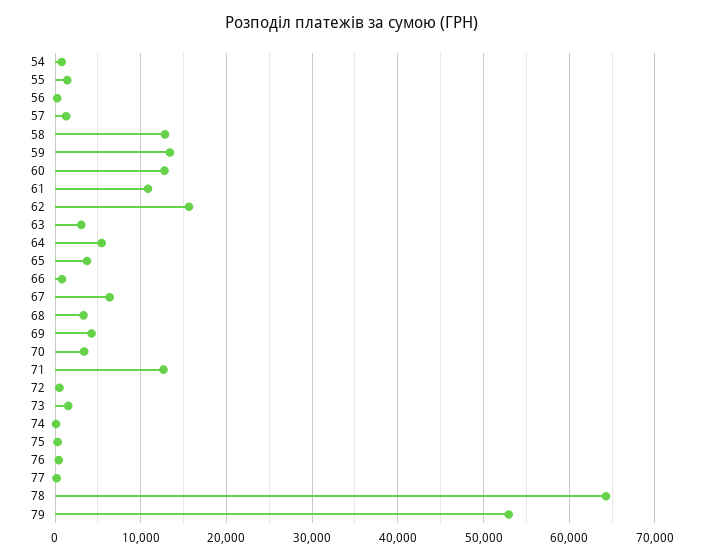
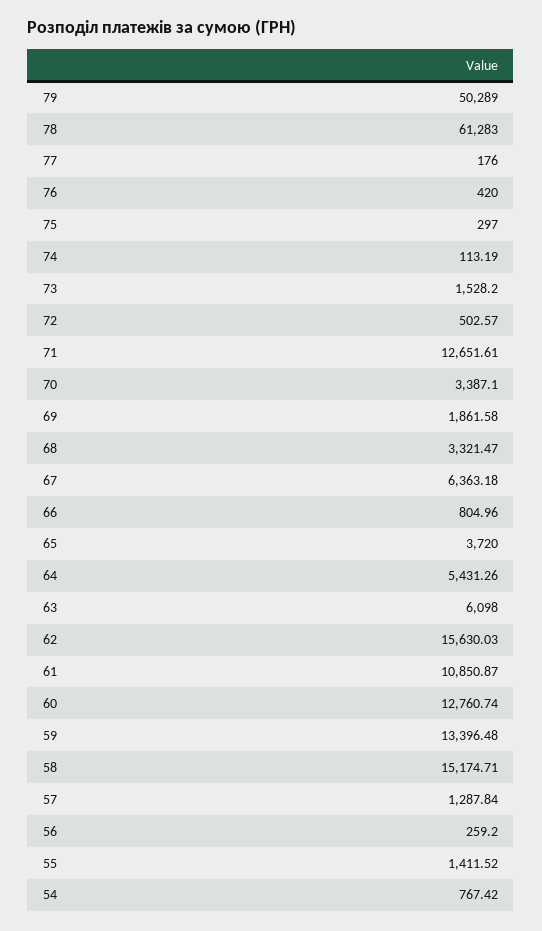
58: 13000 -> 15174.71
63: 3000 -> 6098
69: 4000 -> 1861.58
78: 64000 -> 61283
79: 53000 -> 50289

